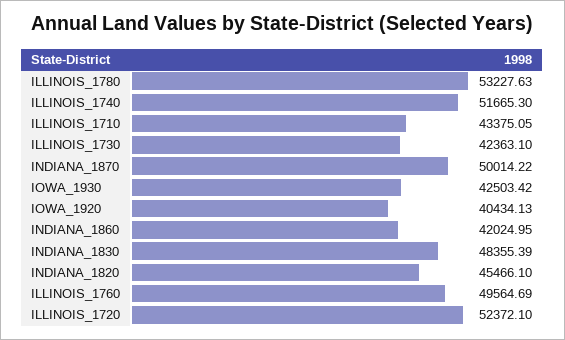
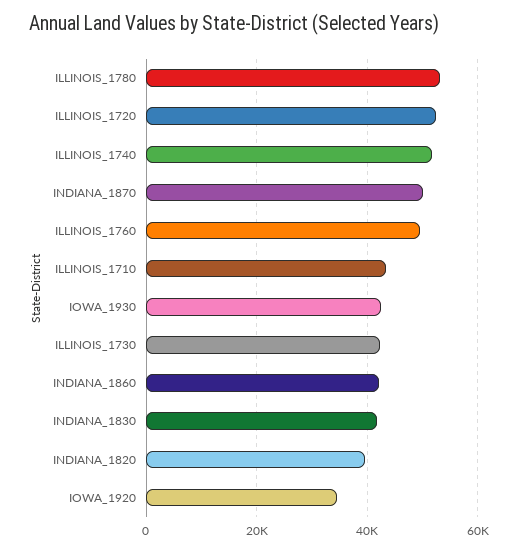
IOWA_1920: 40434.13 -> 34000
INDIANA_1830: 48355.39 -> 42000
INDIANA_1820: 45466.1 -> 40000

